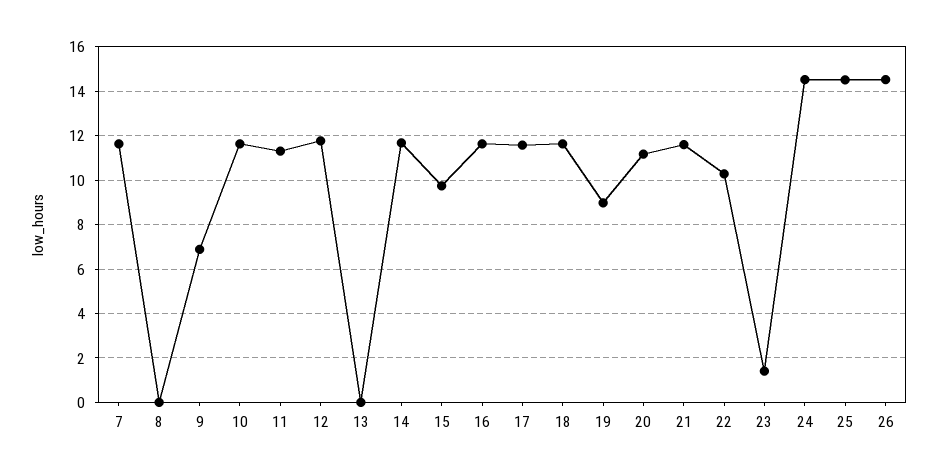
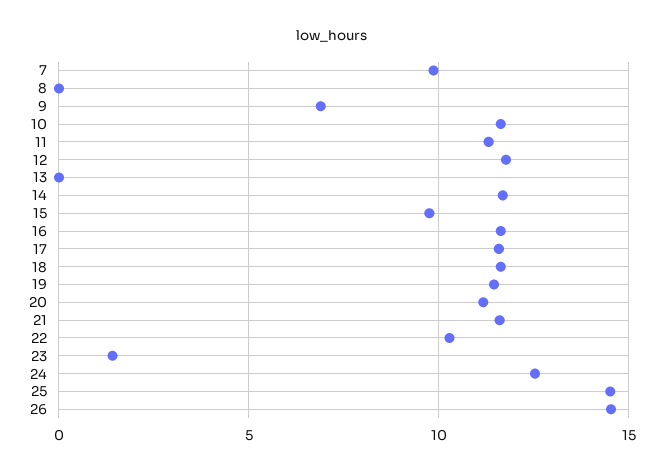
7: 11.5 -> 10
19: 9 -> 11.5
24: 14.5 -> 12.5

